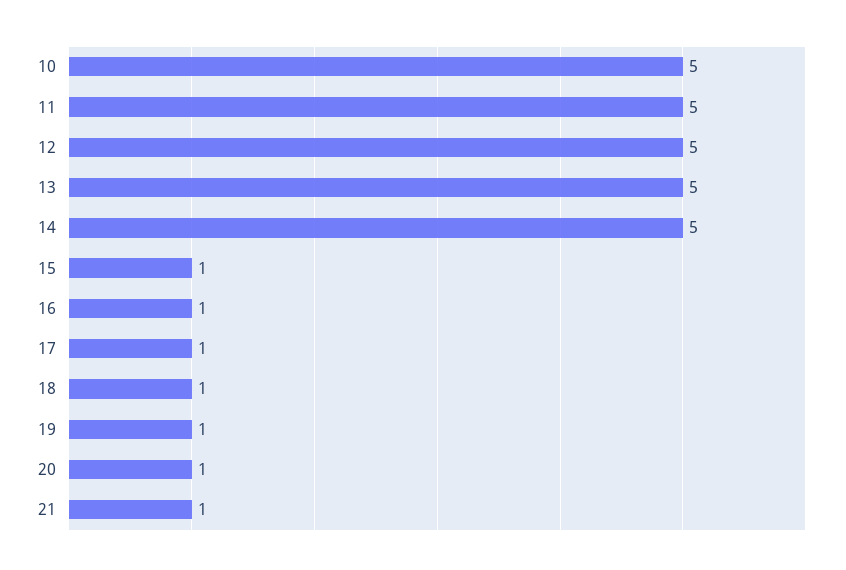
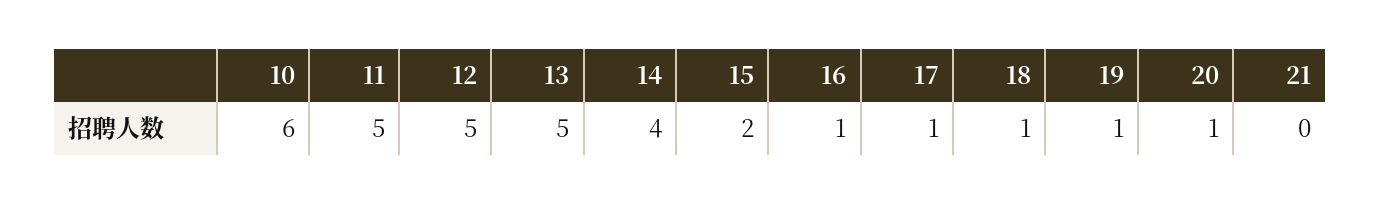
10: 5 -> 6
14: 5 -> 4
15: 1 -> 2
21: 1 -> 0

